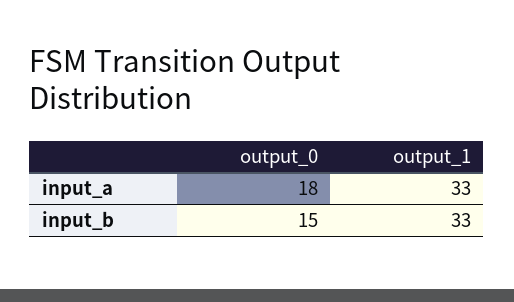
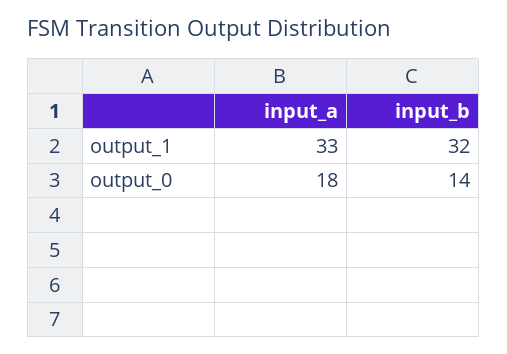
output_0, input_b: 15 -> 14
output_1, input_b: 33 -> 32

